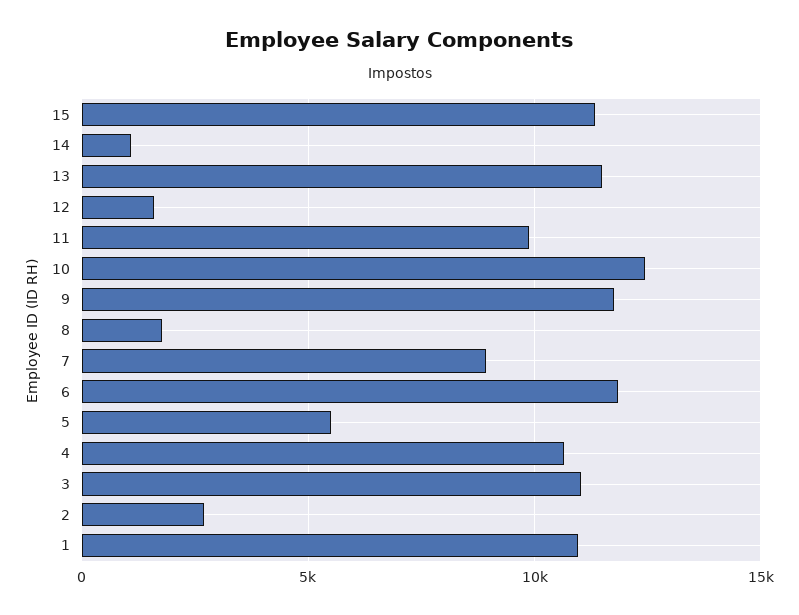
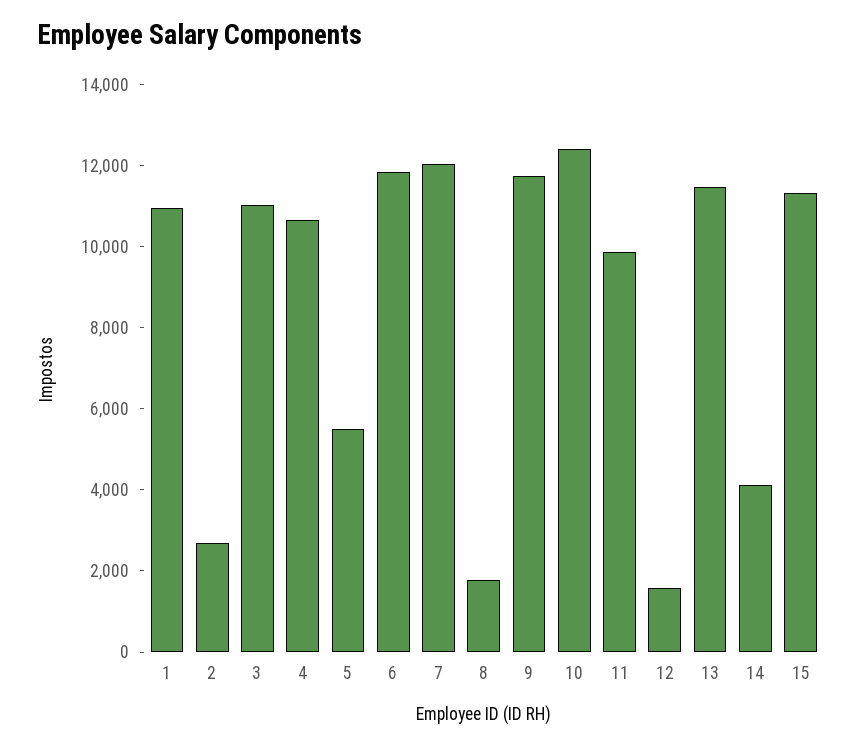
14: 1000 -> 4000
7: 9000 -> 12000

